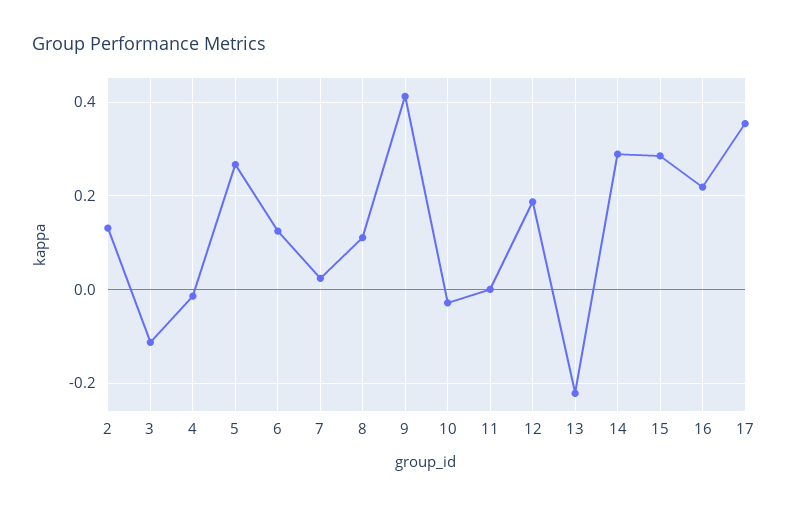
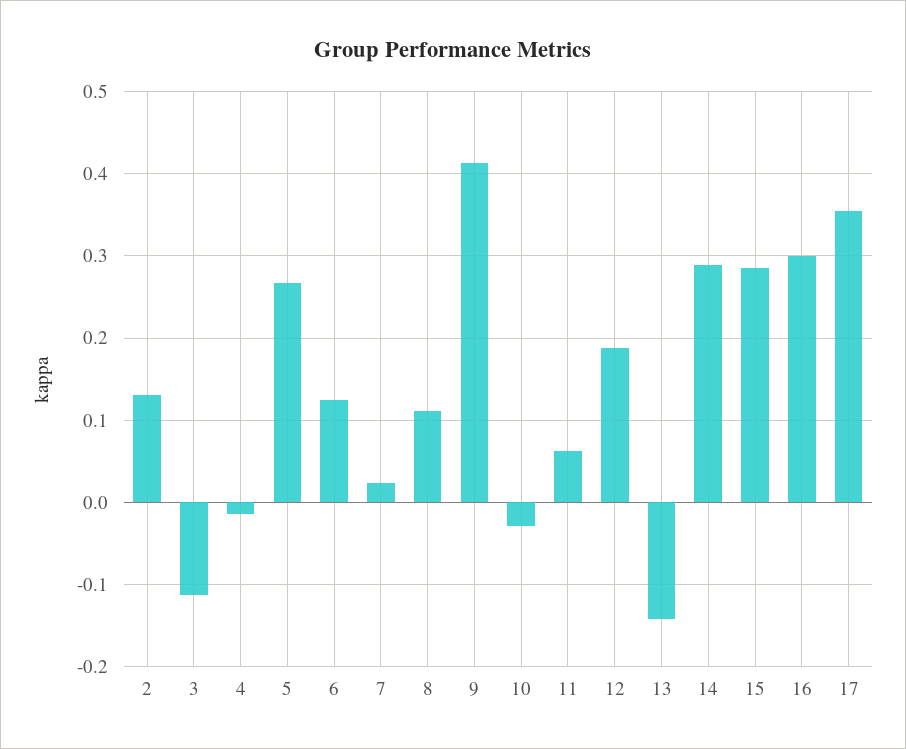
11: 0 -> 0.06
13: -0.22 -> -0.14
16: 0.22 -> 0.3

